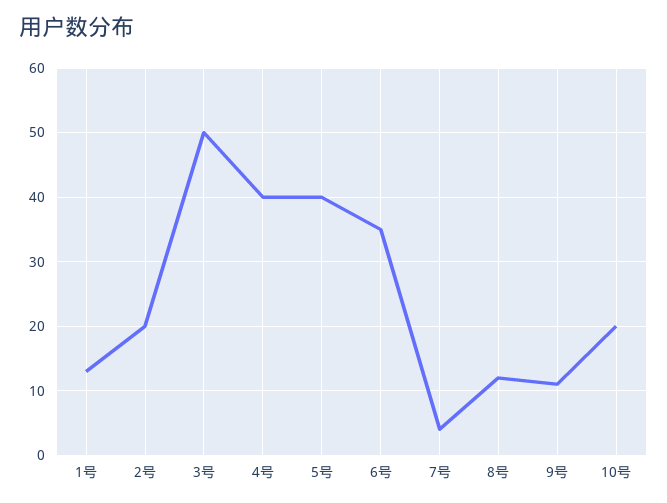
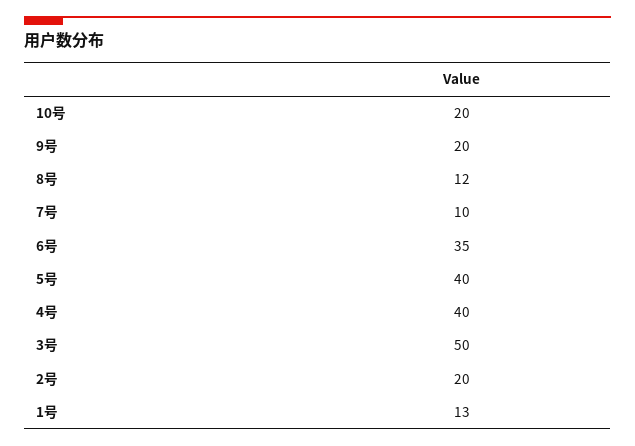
7号: 4 -> 10
9号: 11 -> 20

